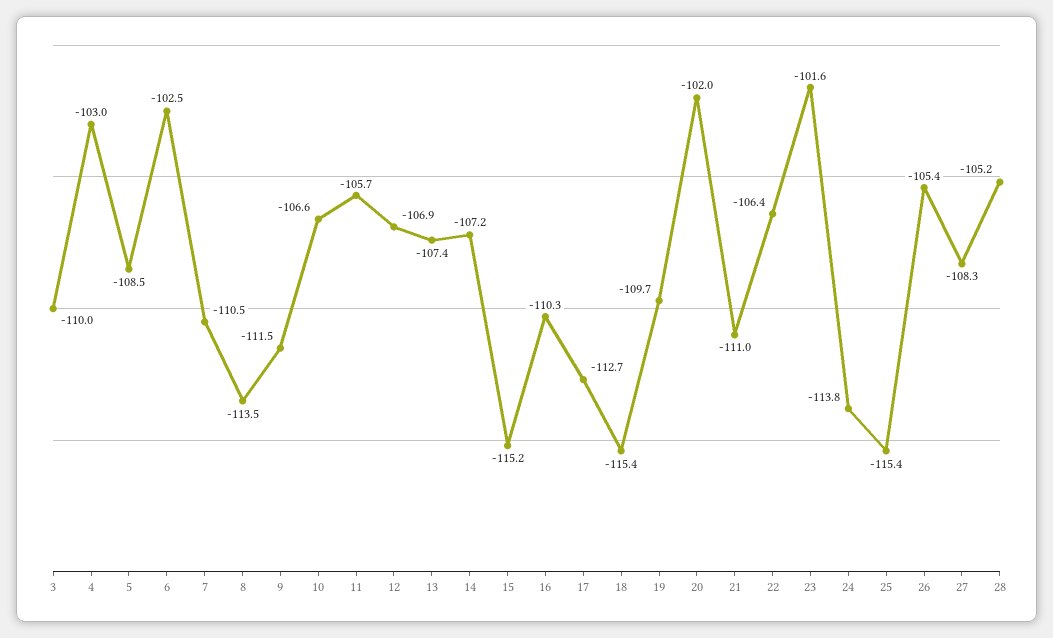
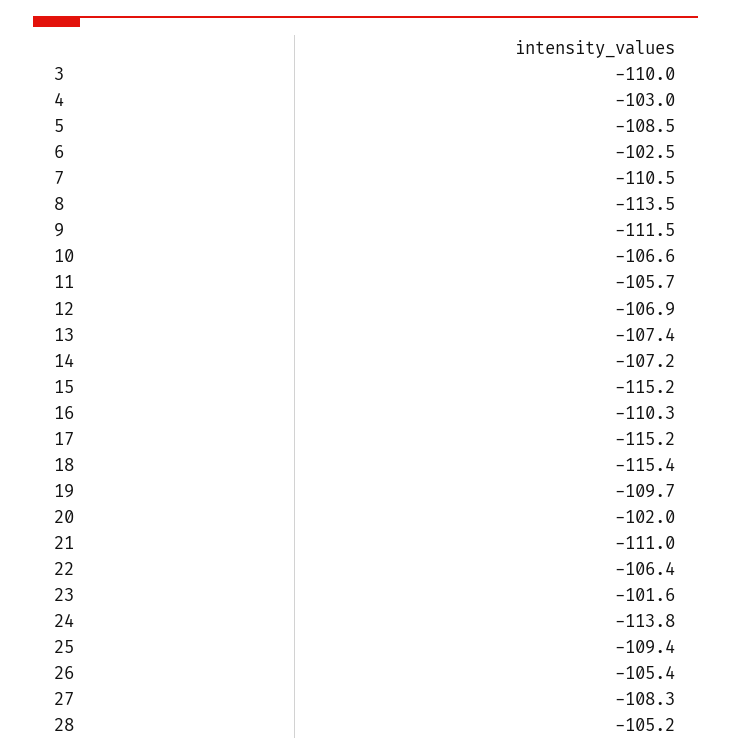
17: -112.7 -> -115.2
25: -115.4 -> -109.4

